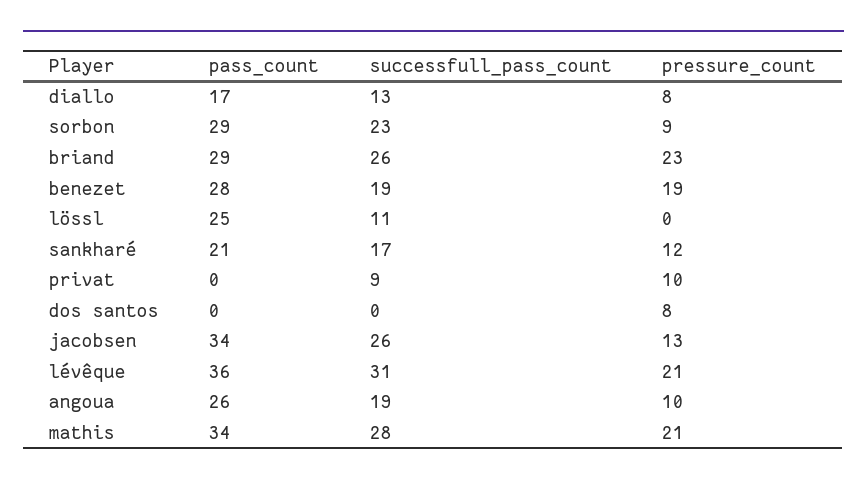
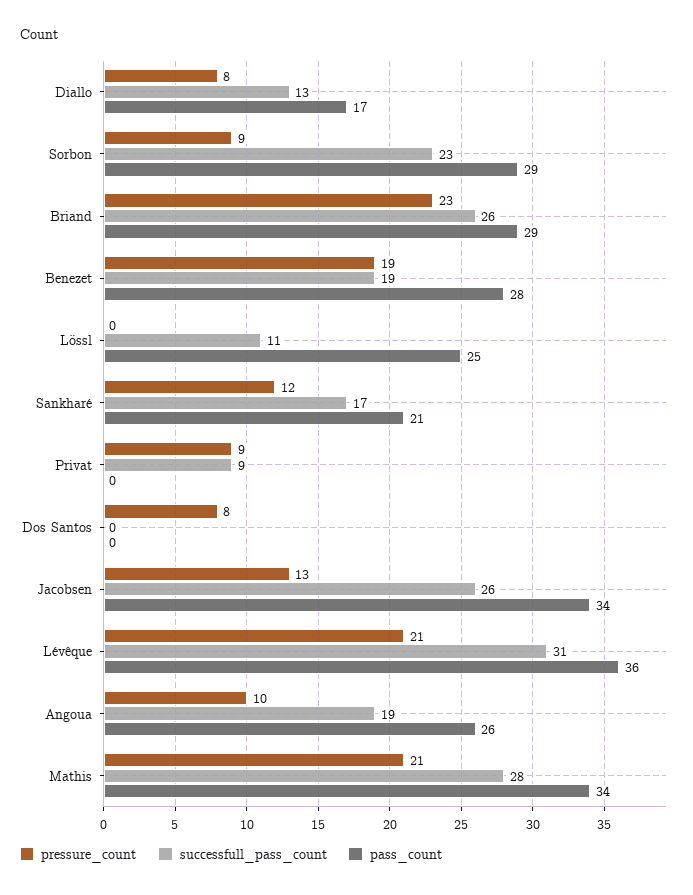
pressure_count, privat: 10 -> 9

